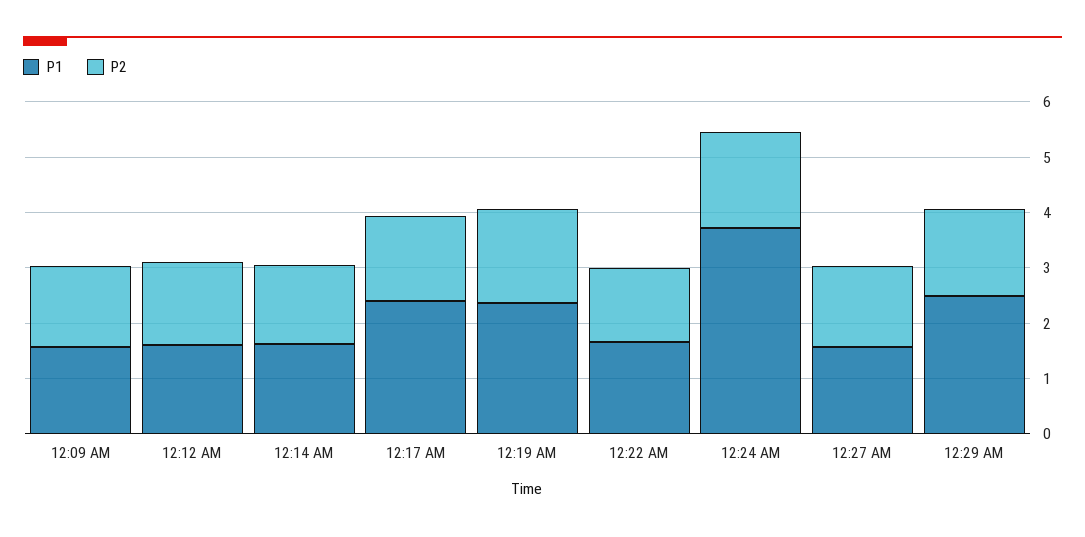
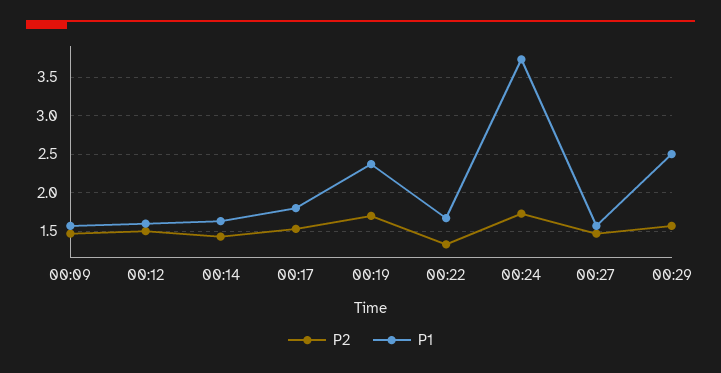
P1, 12:17 AM: 2.4 -> 1.8

